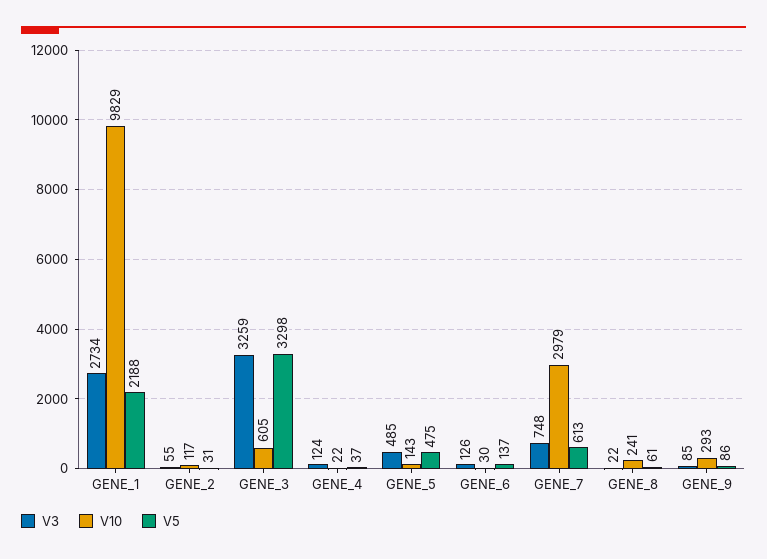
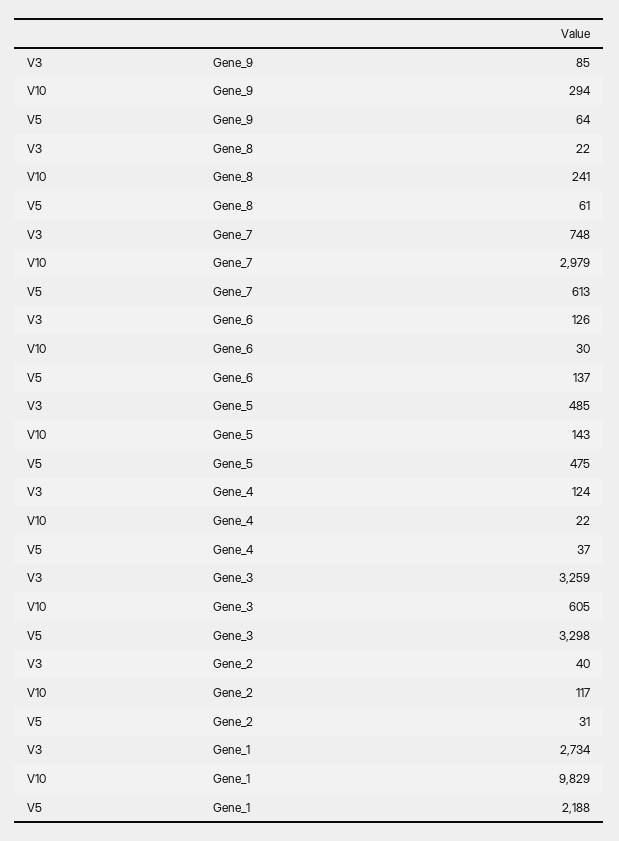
V3, GENE_2: 55 -> 40
V10, GENE_9: 293 -> 294
V5, GENE_9: 86 -> 64

